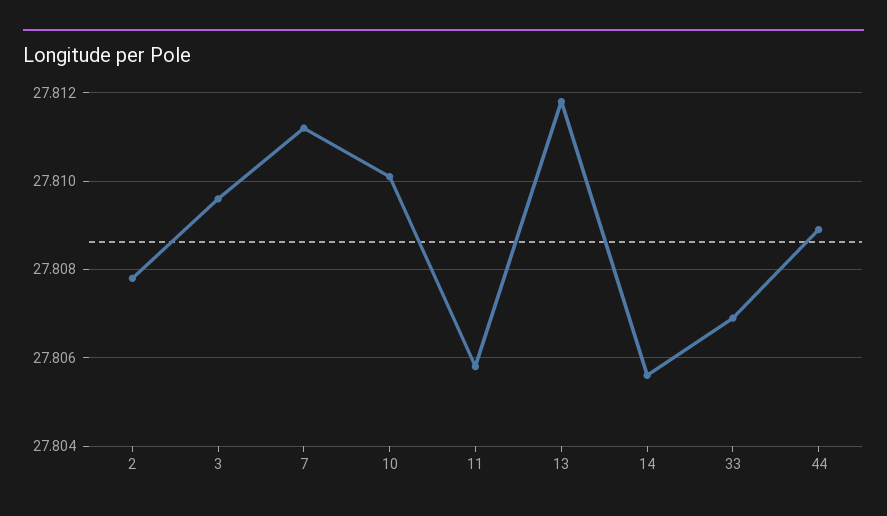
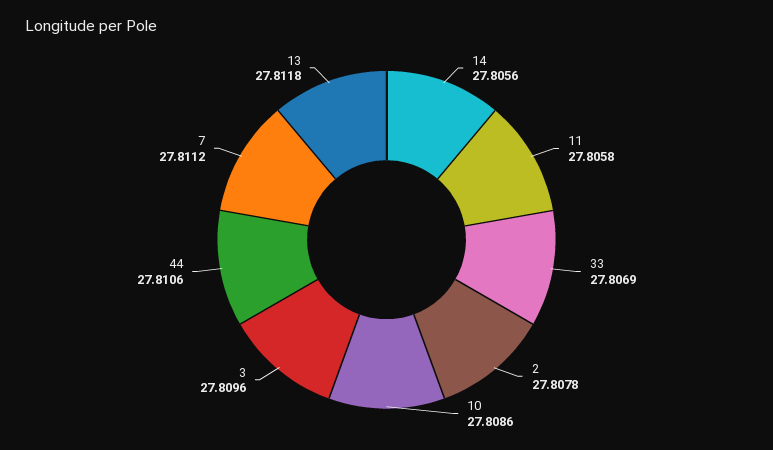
10: 27.81 -> 27.8086
44: 27.809 -> 27.8106

